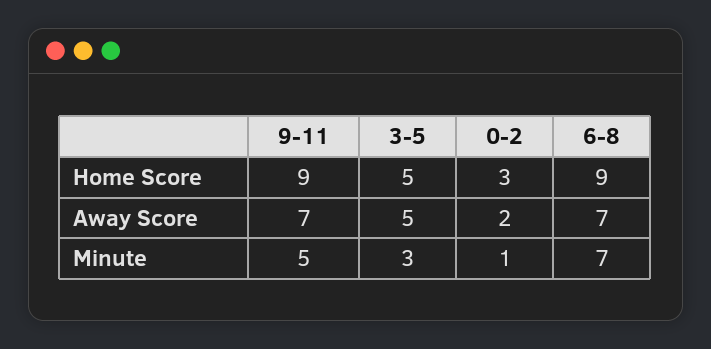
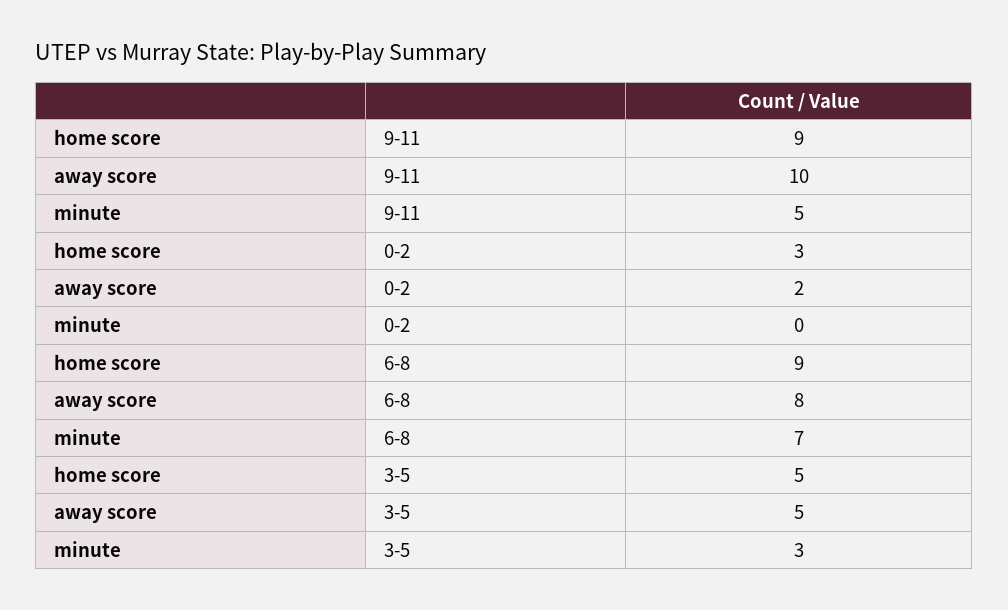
9-11, Away Score: 7 -> 10
6-8, Away Score: 7 -> 8
0-2, Minute: 1 -> 0

